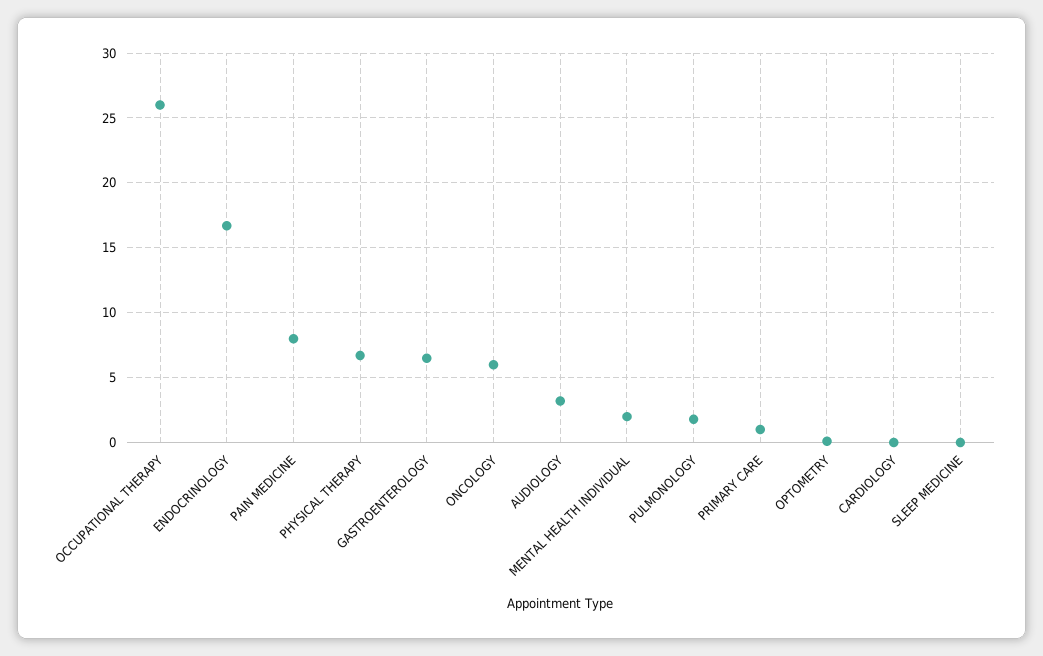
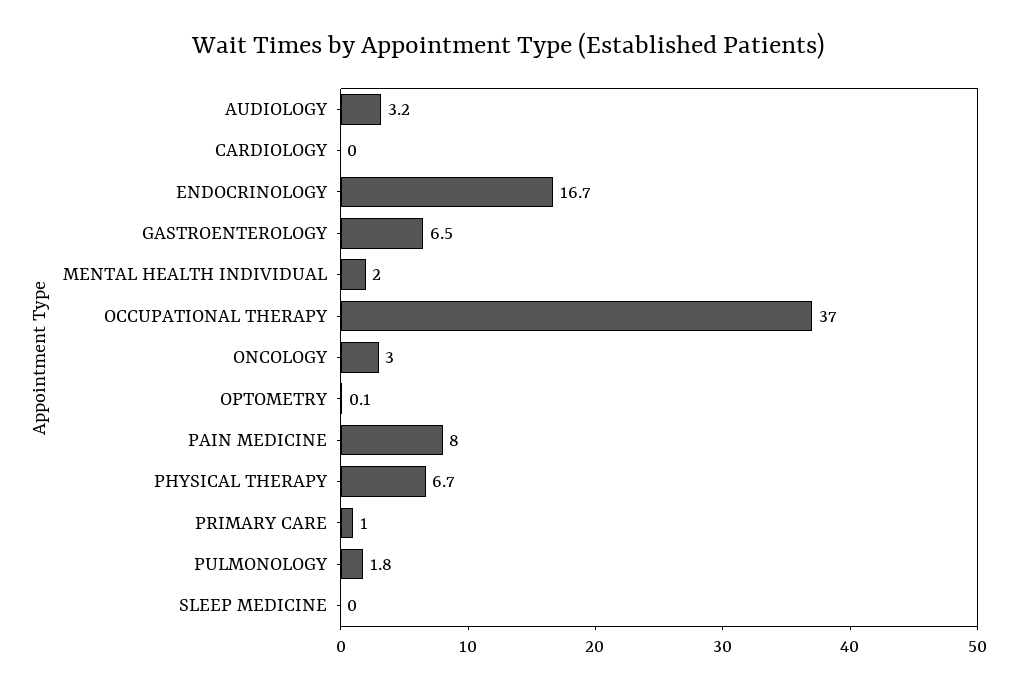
OCCUPATIONAL THERAPY: 26 -> 37
ONCOLOGY: 6 -> 3

